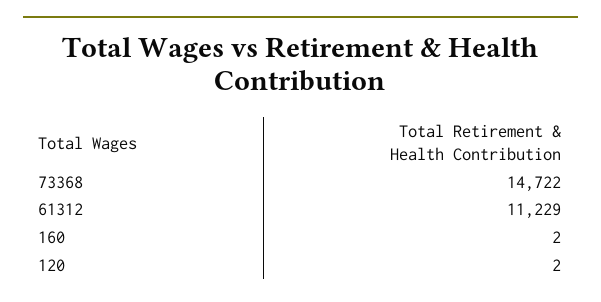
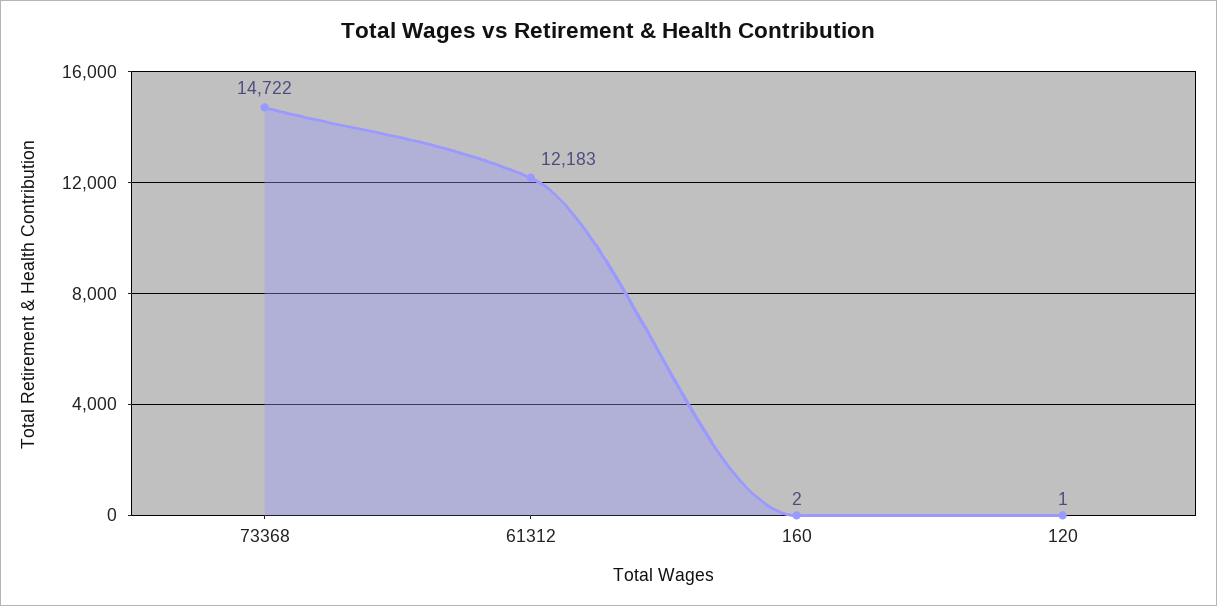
61312: 11229 -> 12183
120: 2 -> 1

